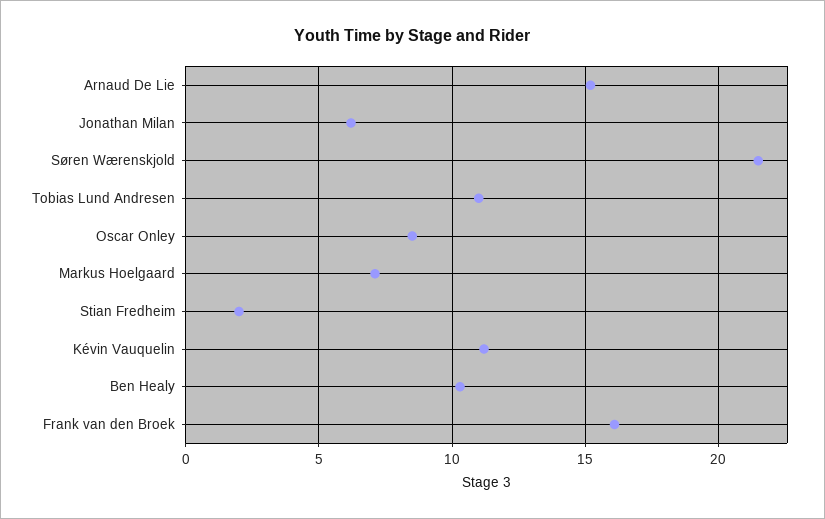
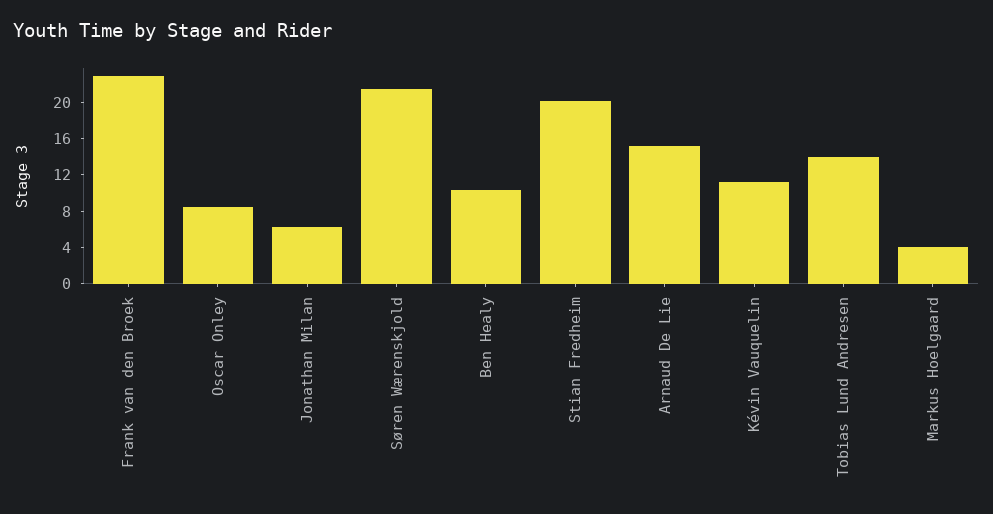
Tobias Lund Andresen: 11 -> 14
Markus Hoelgaard: 7 -> 4
Stian Fredheim: 2 -> 20
Frank van den Broek: 16 -> 23

